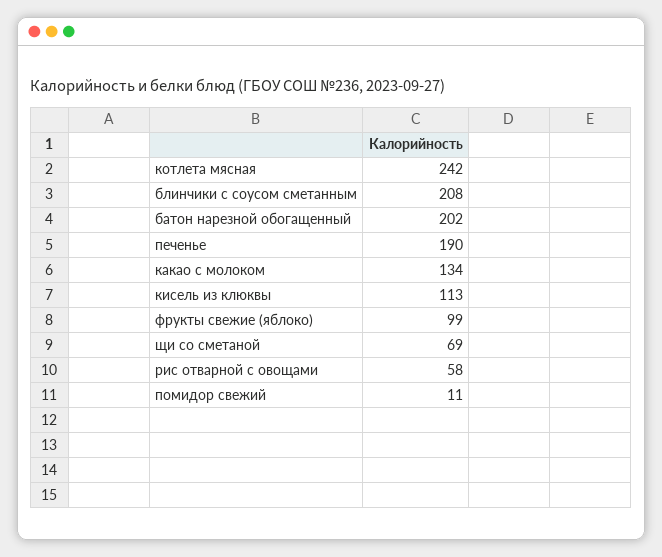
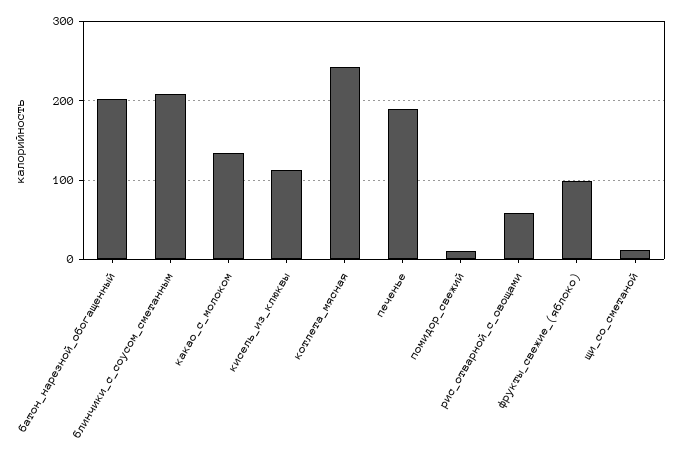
щи со сметаной: 69 -> 10

